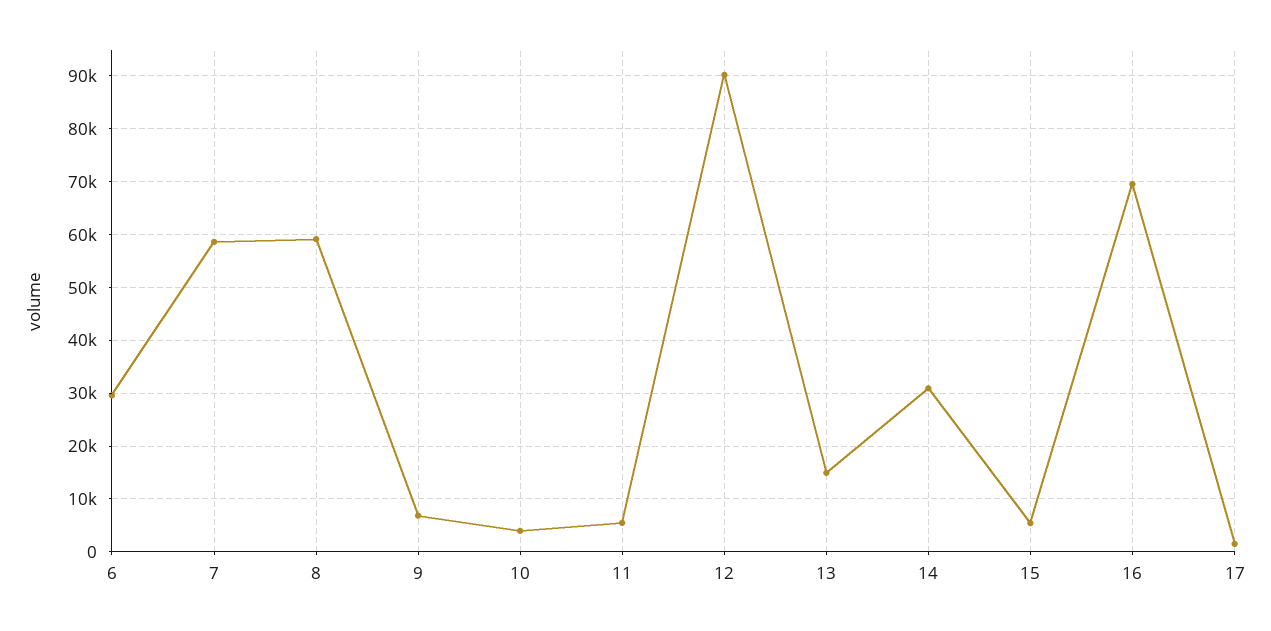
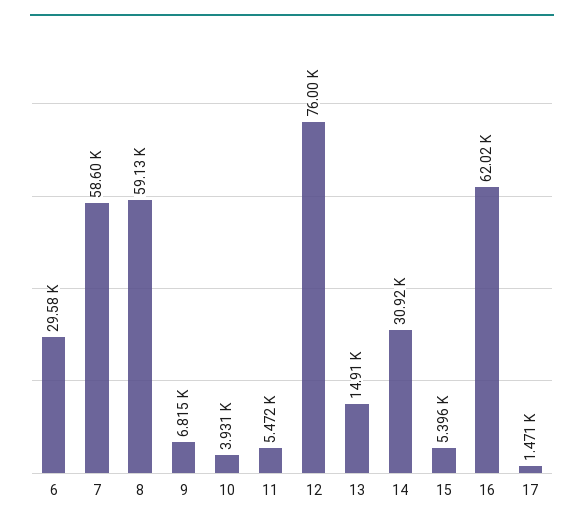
12: 90000 -> 76000
16: 70000 -> 62020

